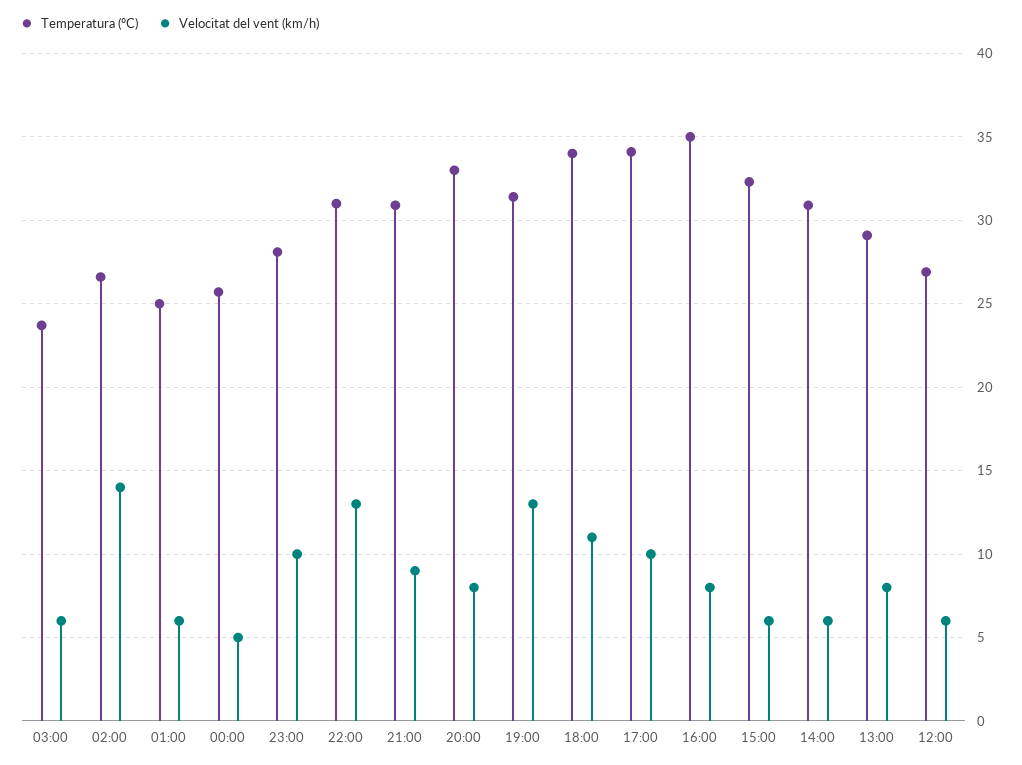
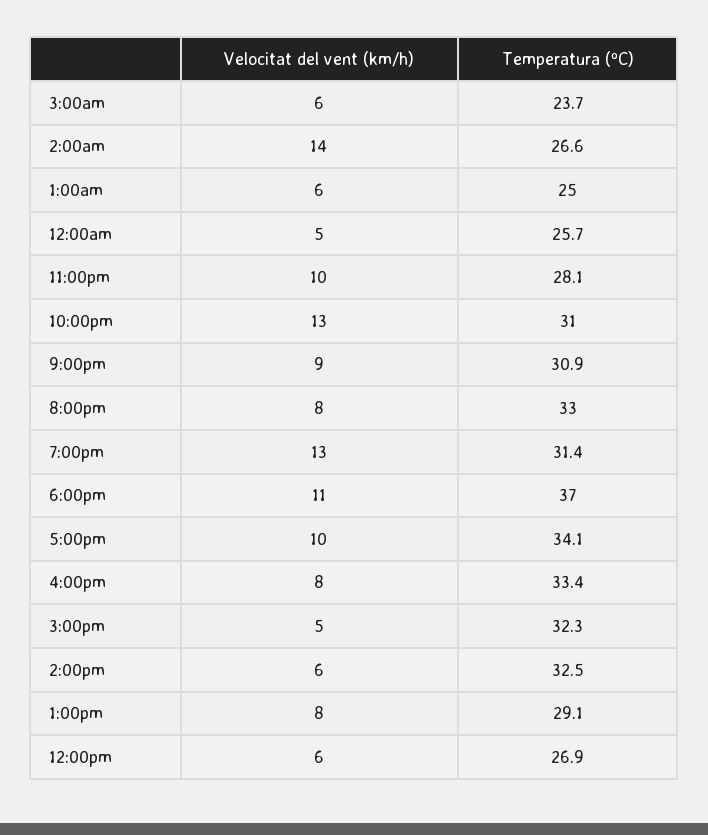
Temperatura (ºC), 18:00: 34 -> 37
Temperatura (ºC), 16:00: 35 -> 33.4
Velocitat del vent (km/h), 15:00: 6 -> 5
Temperatura (ºC), 14:00: 31 -> 32.5

